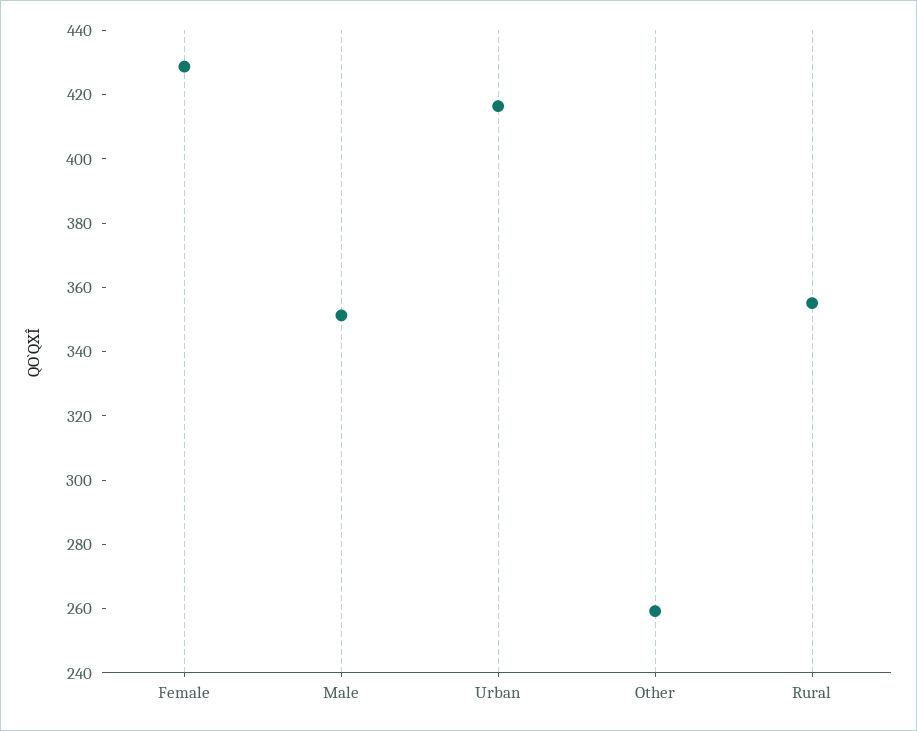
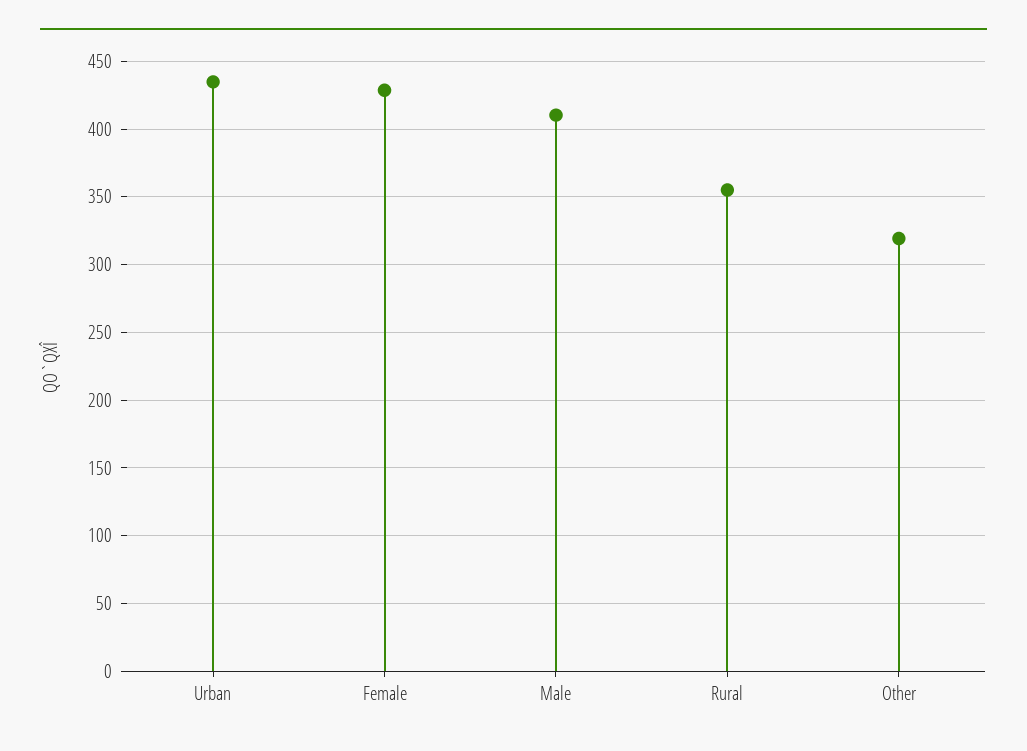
Male: 350 -> 410
Urban: 415 -> 435
Other: 260 -> 320

